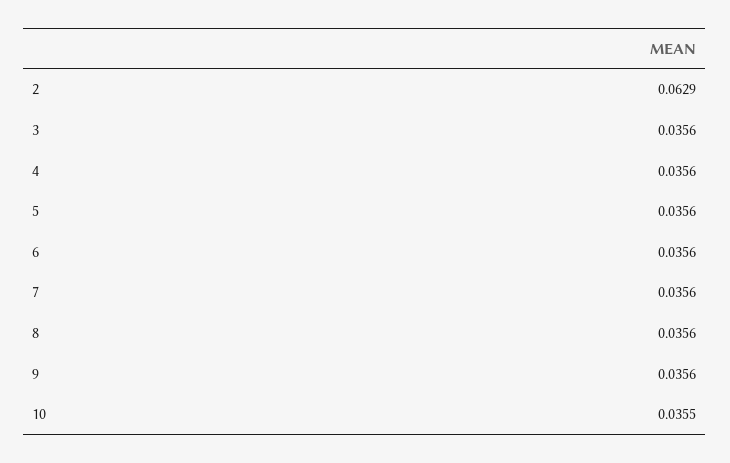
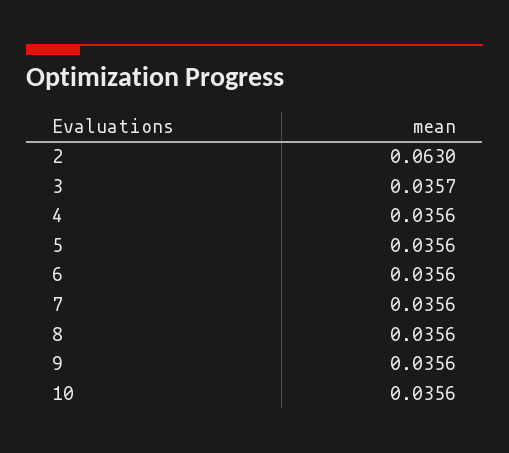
2: 0.0629 -> 0.063
3: 0.0356 -> 0.0357
10: 0.0355 -> 0.0356

